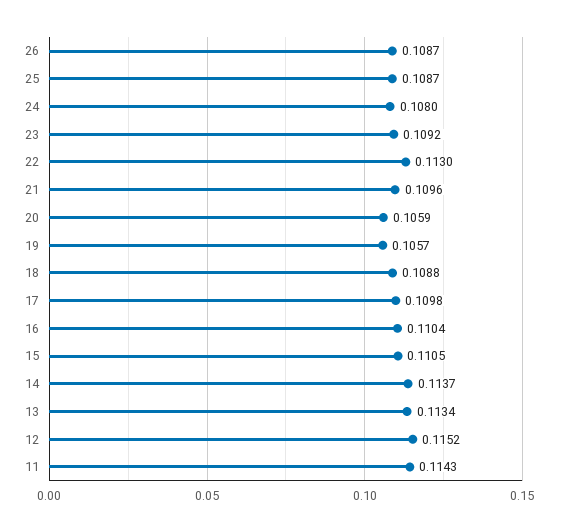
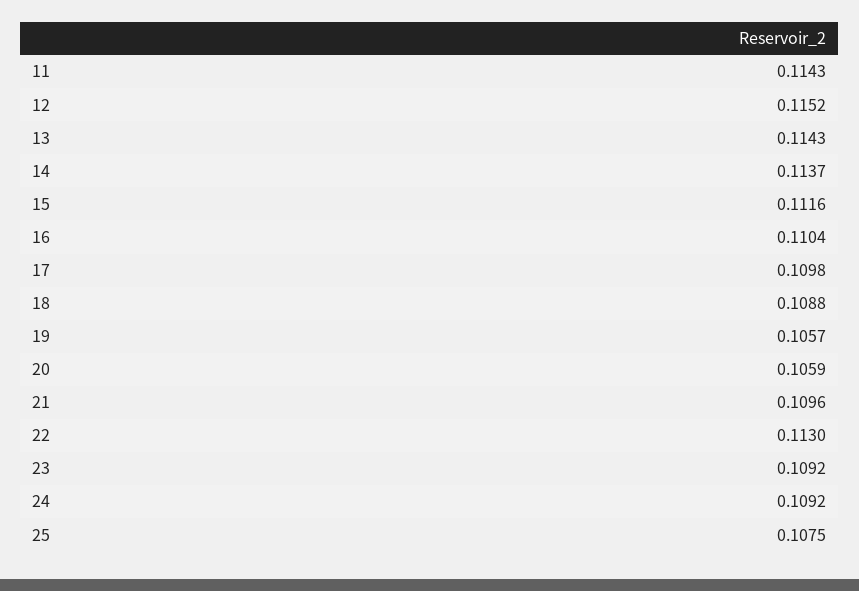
26: 0.1087 -> none
25: 0.1087 -> 0.1075
24: 0.108 -> 0.1092
15: 0.1105 -> 0.1116
13: 0.1134 -> 0.1143

